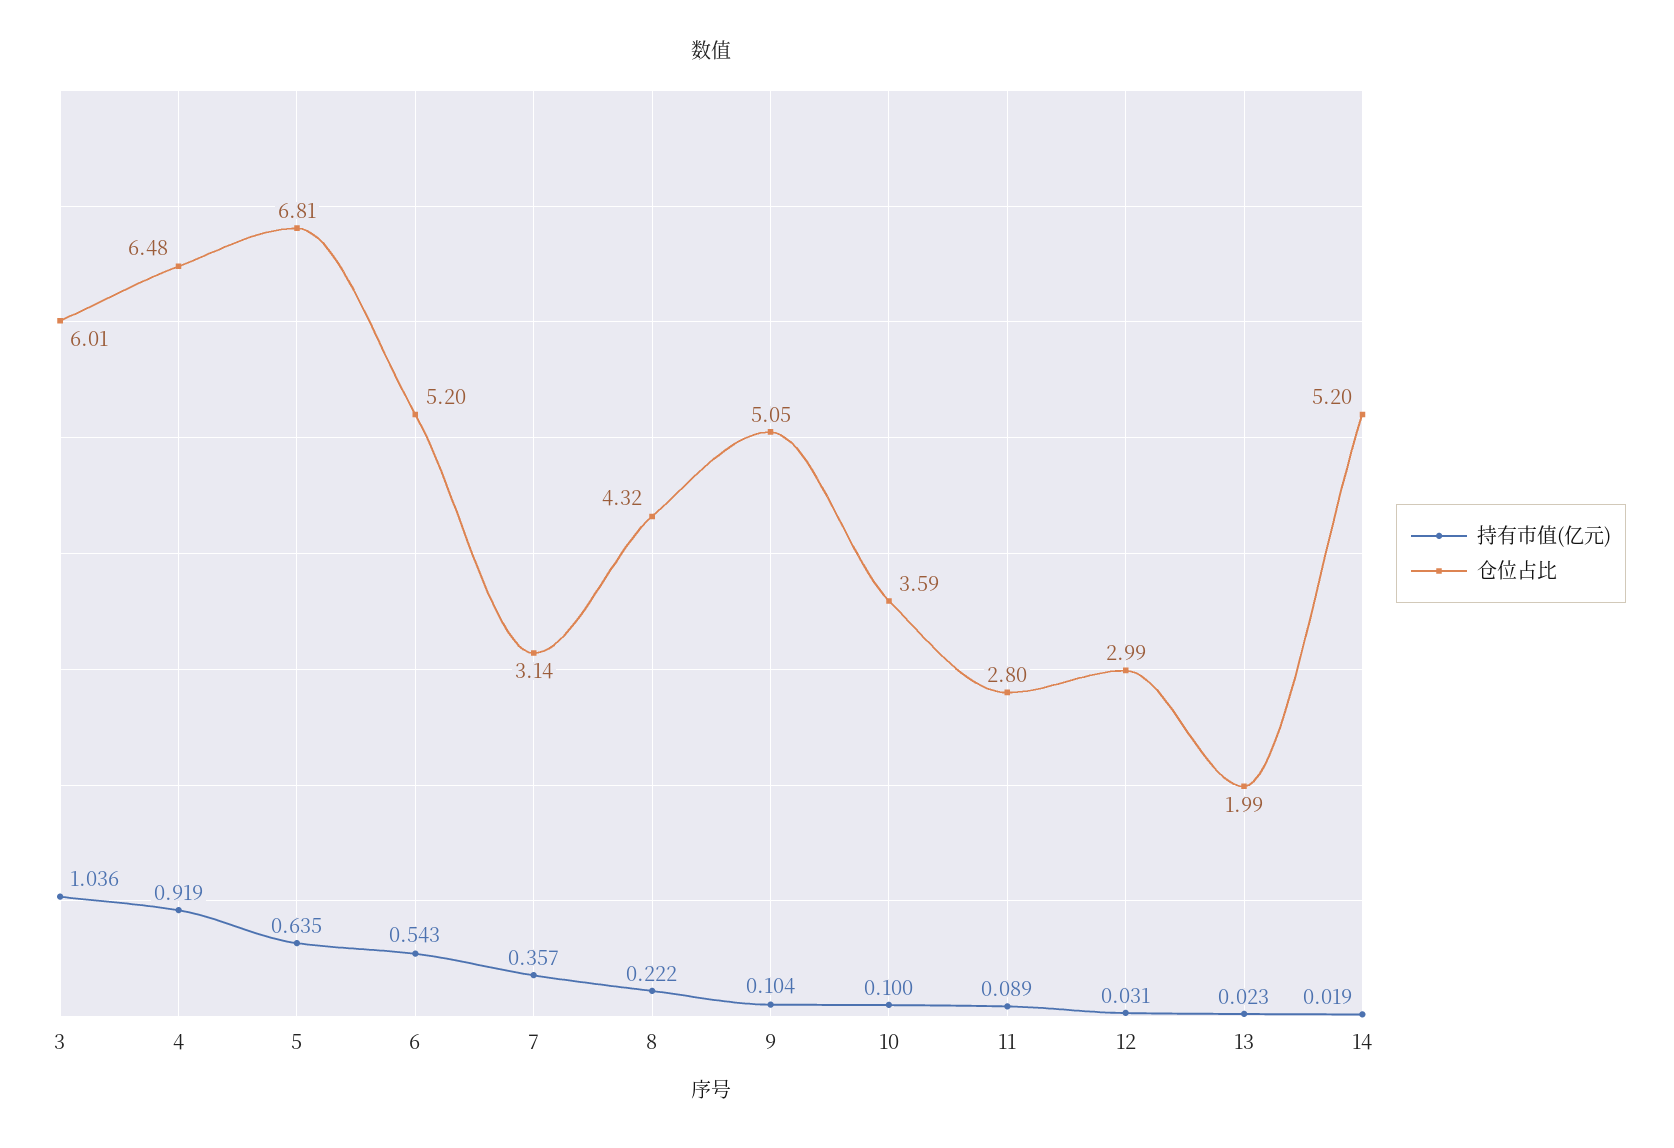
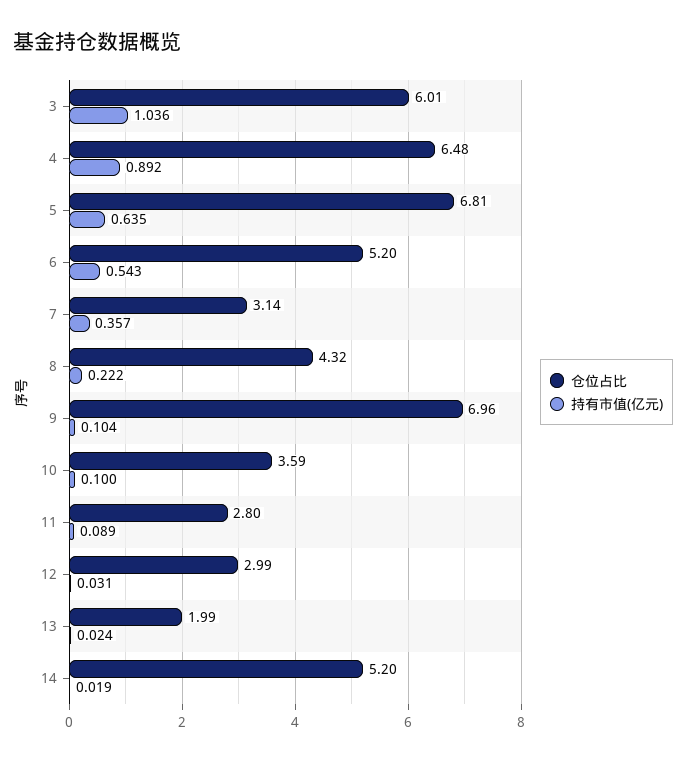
持有市值(亿元), 4: 0.919 -> 0.892
仓位占比, 9: 5.05 -> 6.96
持有市值(亿元), 13: 0.023 -> 0.024

